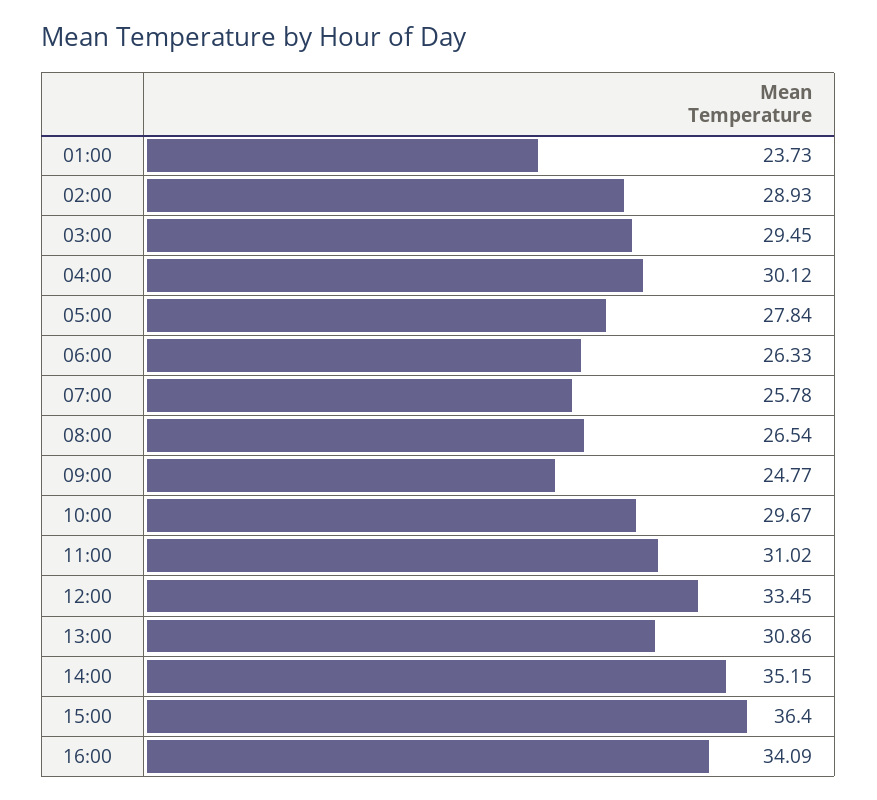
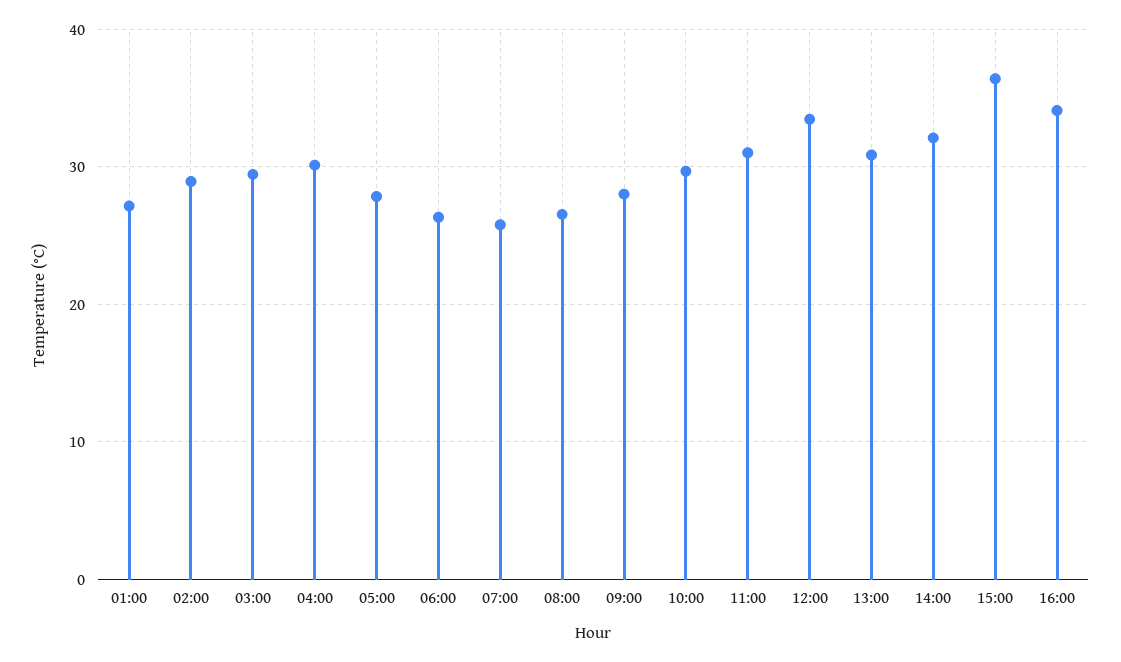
01:00: 23.73 -> 27
09:00: 24.77 -> 28
14:00: 35.15 -> 32

